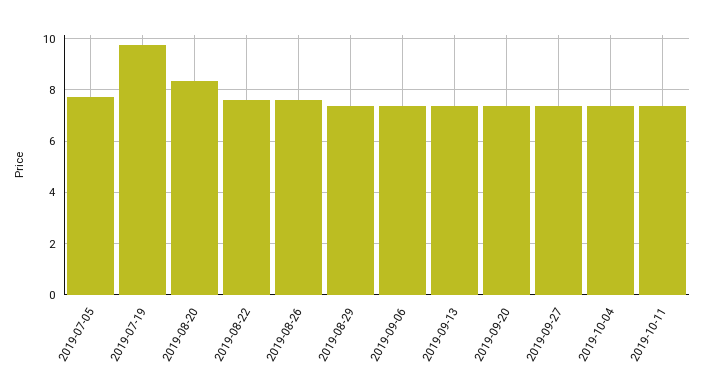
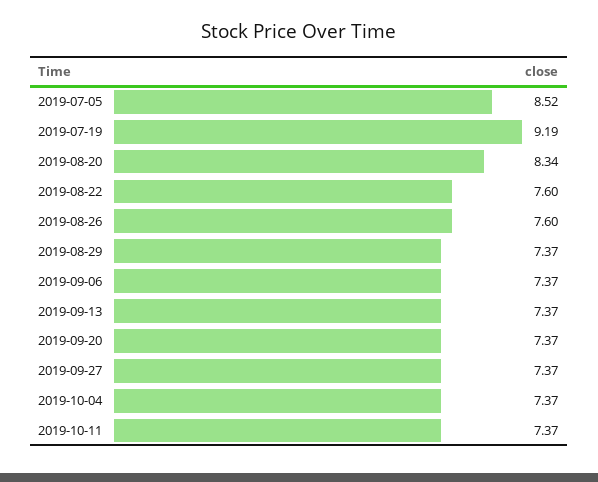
2019-07-05: 7.75 -> 8.52
2019-07-19: 9.75 -> 9.19

